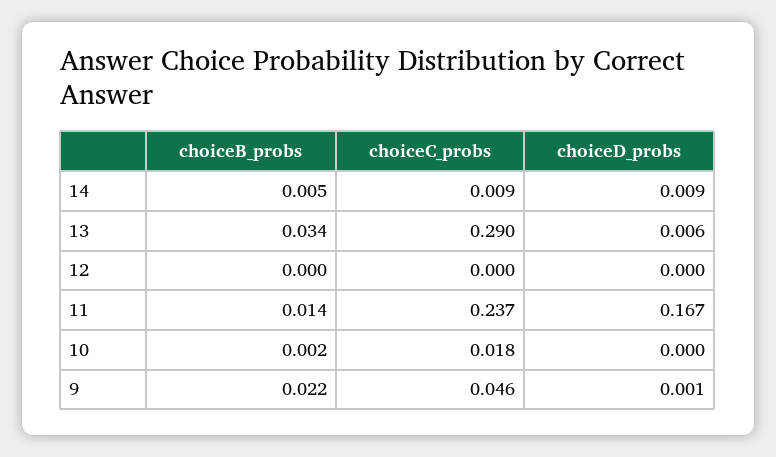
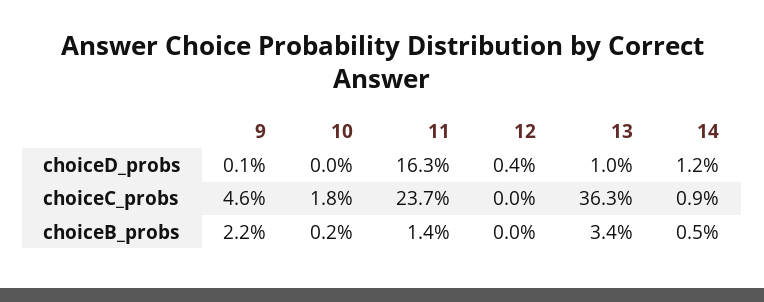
choiceD_probs, 14: 0.009 -> 0.012
choiceC_probs, 13: 0.29 -> 0.363
choiceD_probs, 13: 0.006 -> 0.01
choiceD_probs, 12: 0 -> 0.004
choiceD_probs, 11: 0.167 -> 0.163

